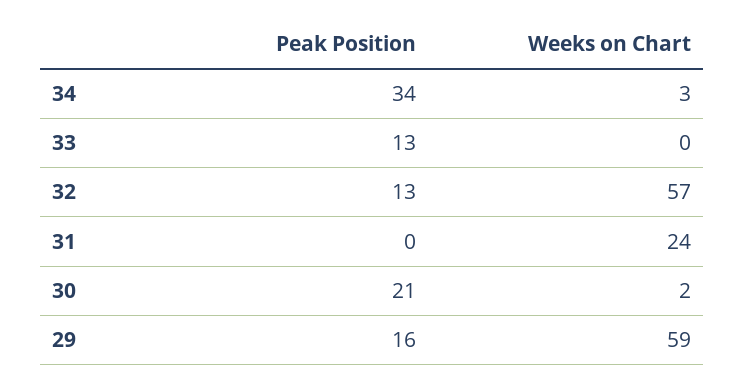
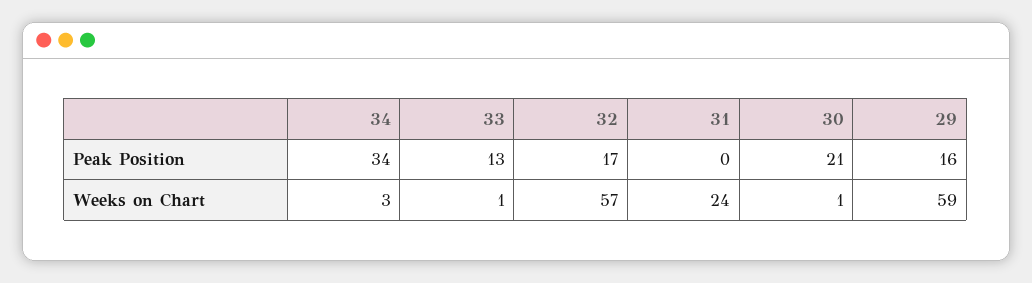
Weeks on Chart, 33: 0 -> 1
Peak Position, 32: 13 -> 17
Weeks on Chart, 30: 2 -> 1

